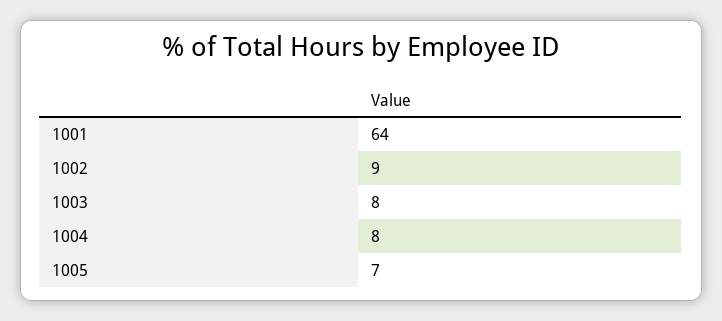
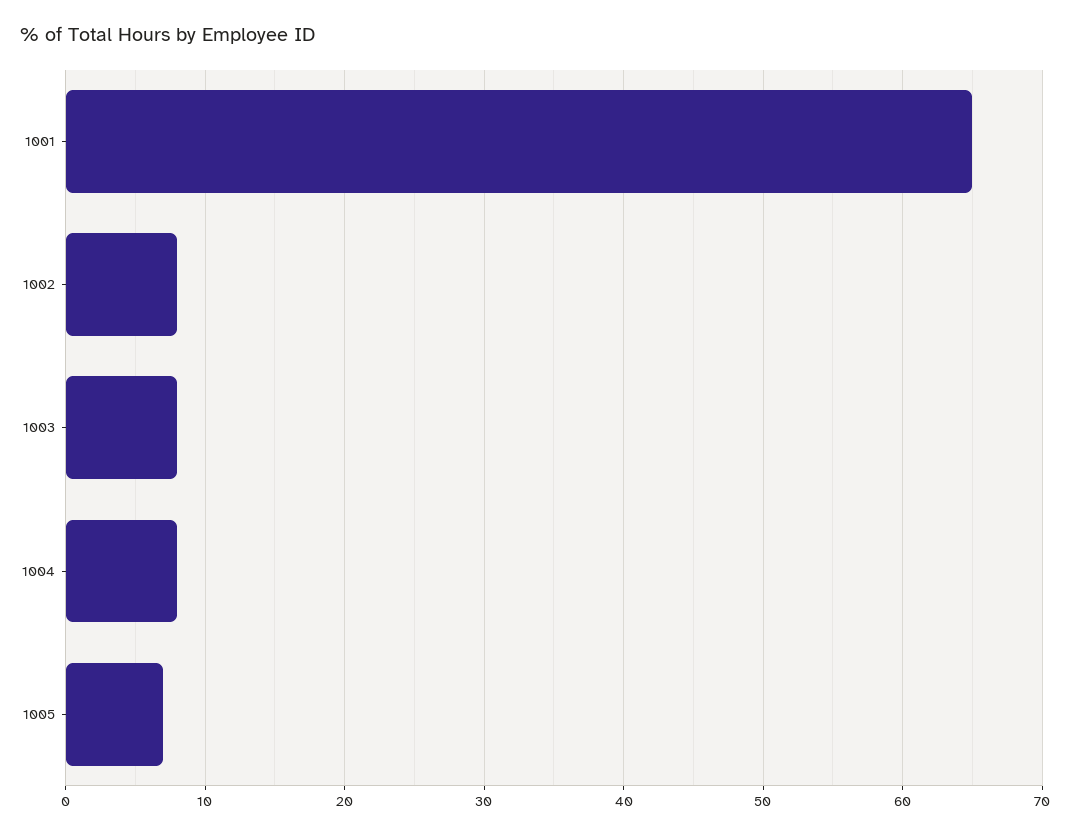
1001: 64 -> 65
1002: 9 -> 8

